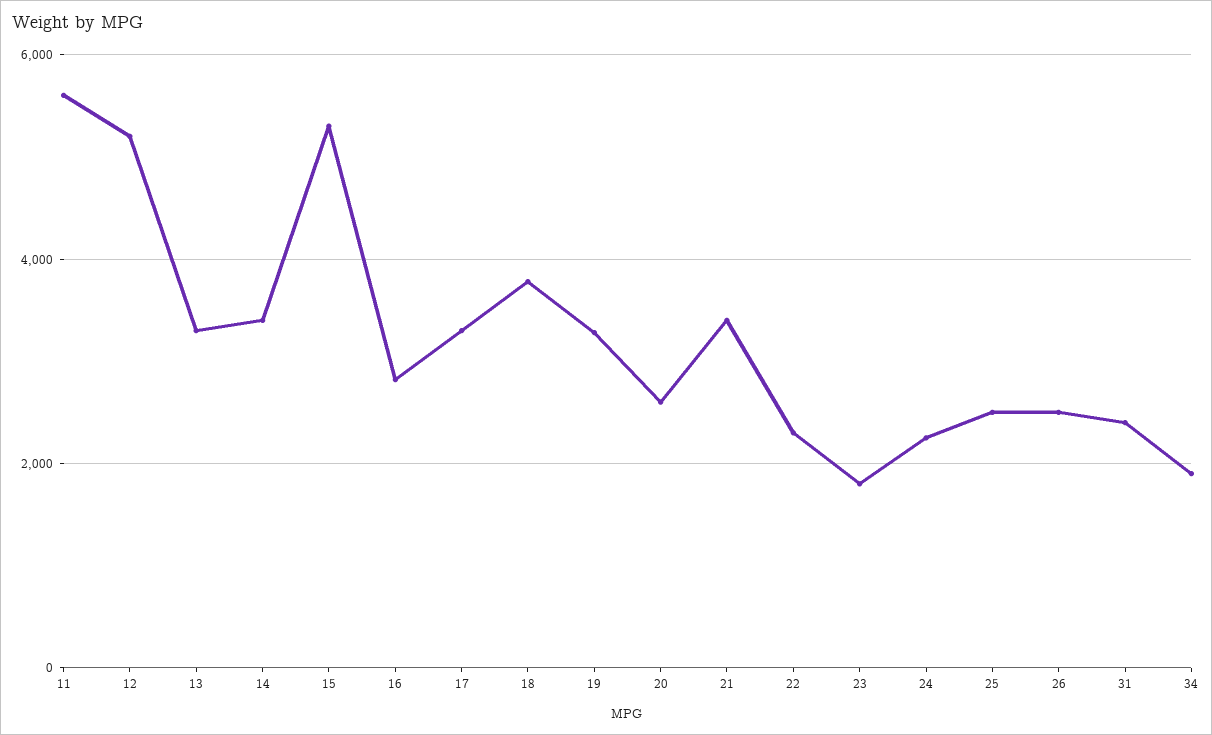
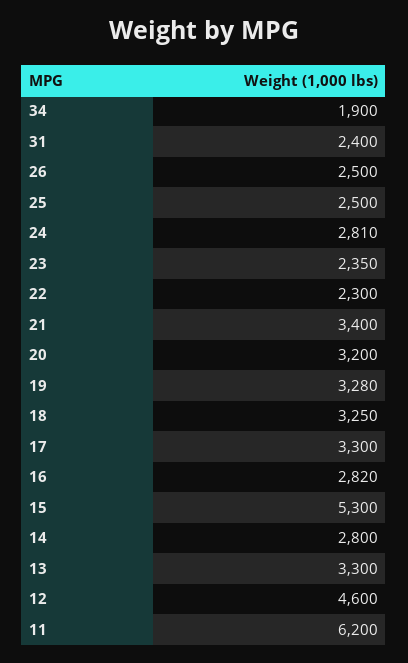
11: 5600 -> 6200
12: 5200 -> 4600
14: 3400 -> 2800
18: 3800 -> 3250
20: 2600 -> 3200
23: 1800 -> 2350
24: 2200 -> 2810

